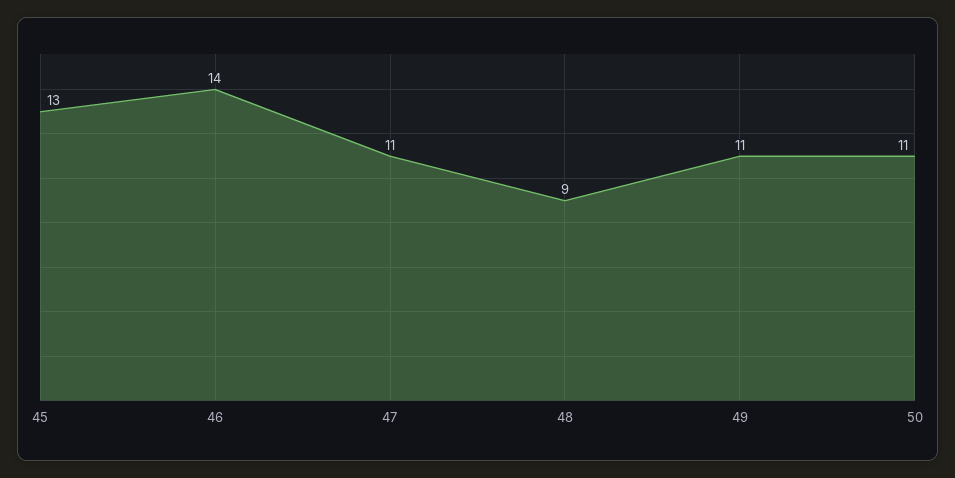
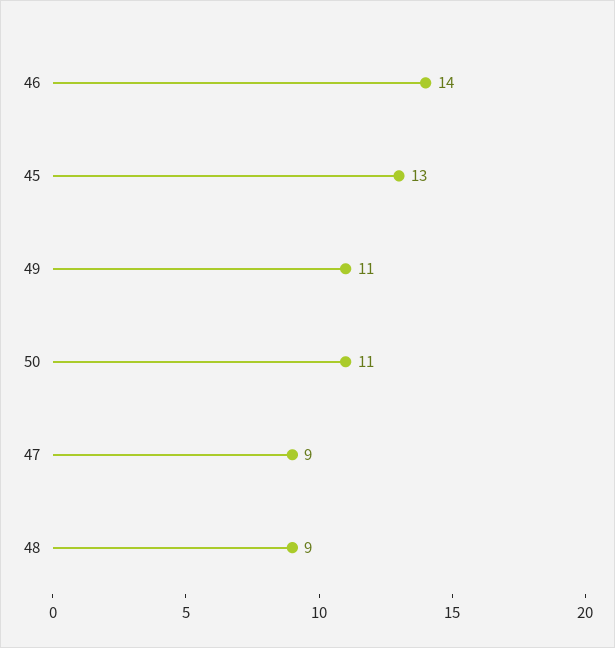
47: 11 -> 9

